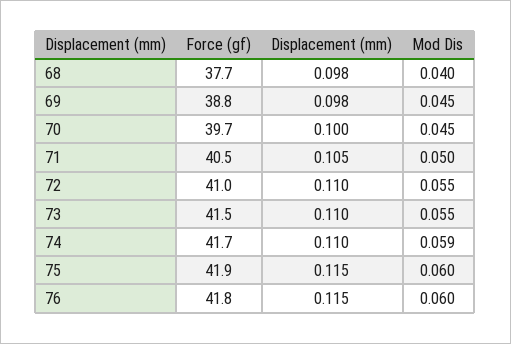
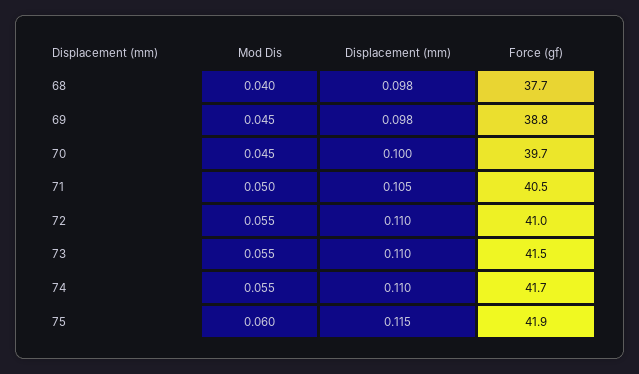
Mod Dis, 74: 0.059 -> 0.055
Force (gf), 76: 41.8 -> none
Displacement (mm), 76: 0.115 -> none
Mod Dis, 76: 0.06 -> none

